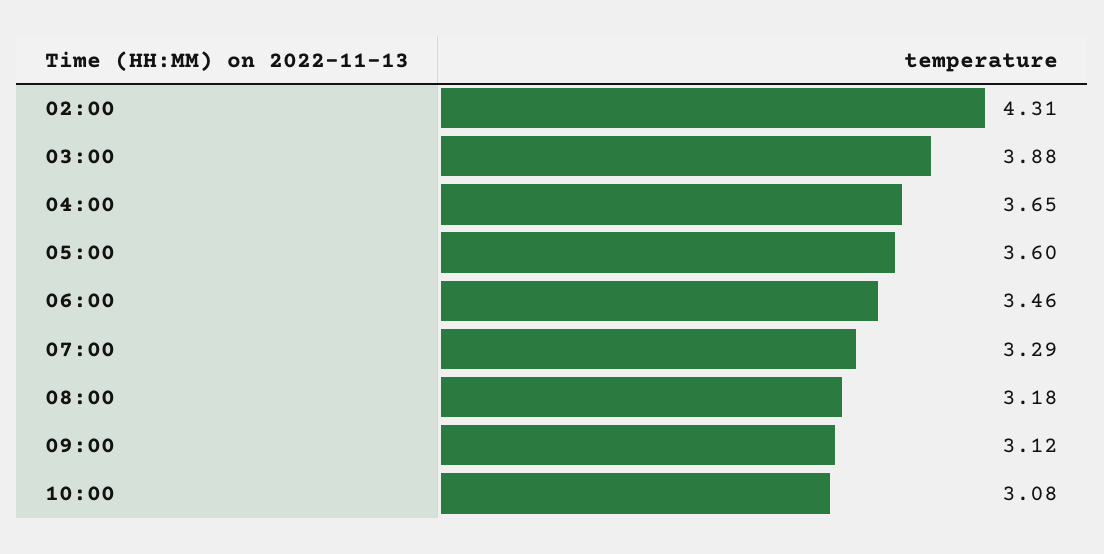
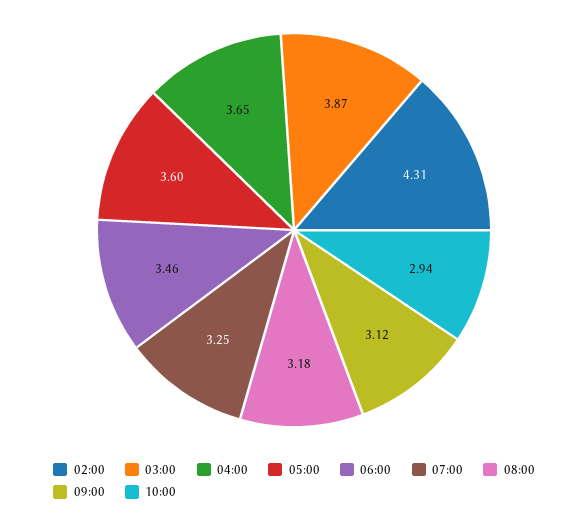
03:00: 3.88 -> 3.87
07:00: 3.29 -> 3.25
10:00: 3.08 -> 2.94

